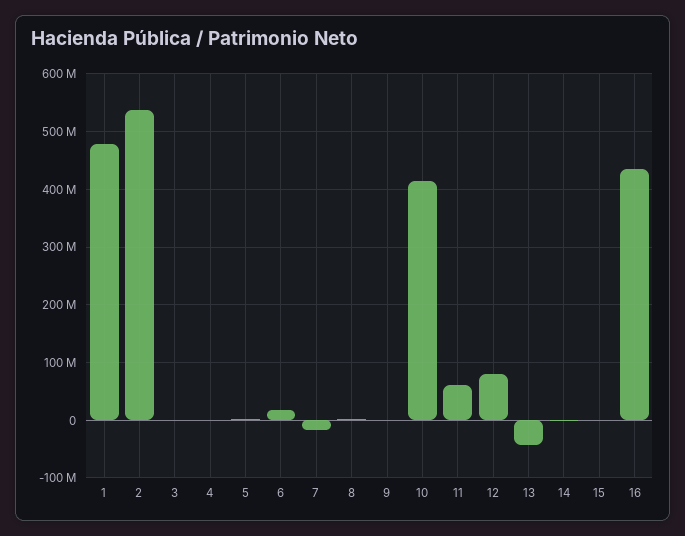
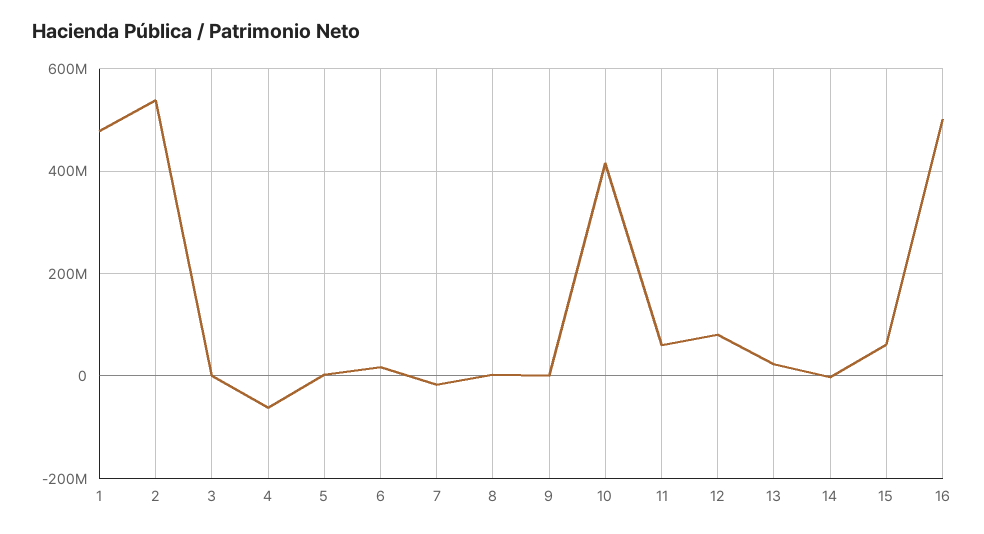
4: 0 -> -60000000
13: -40000000 -> 20000000
15: 0 -> 60000000
16: 440000000 -> 500000000

